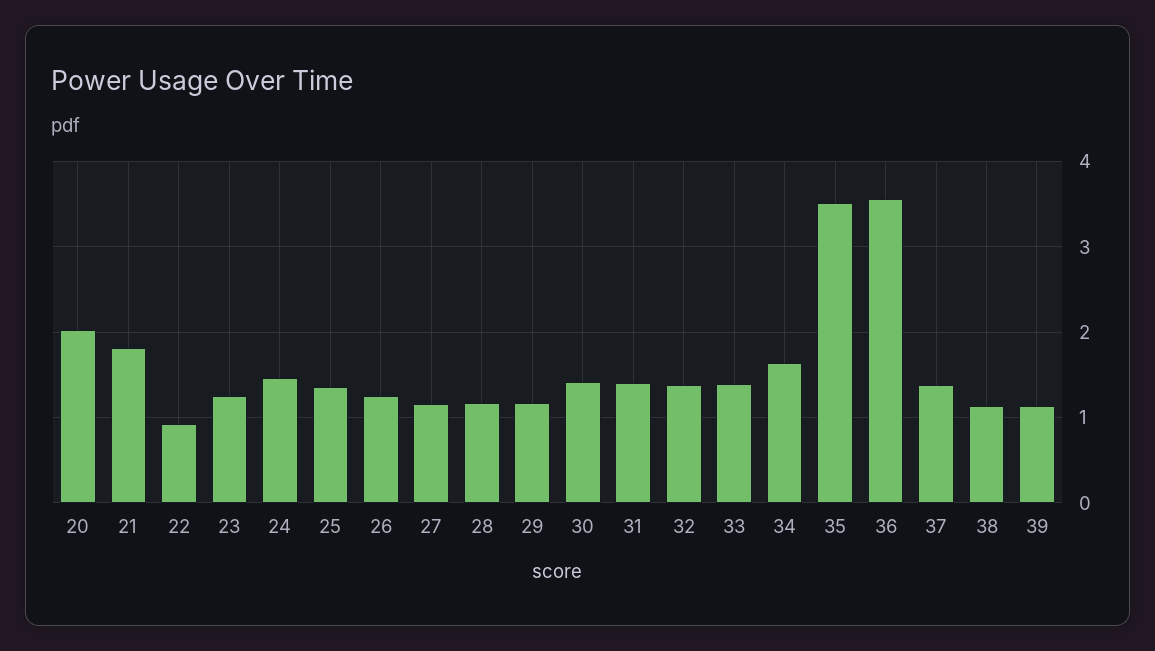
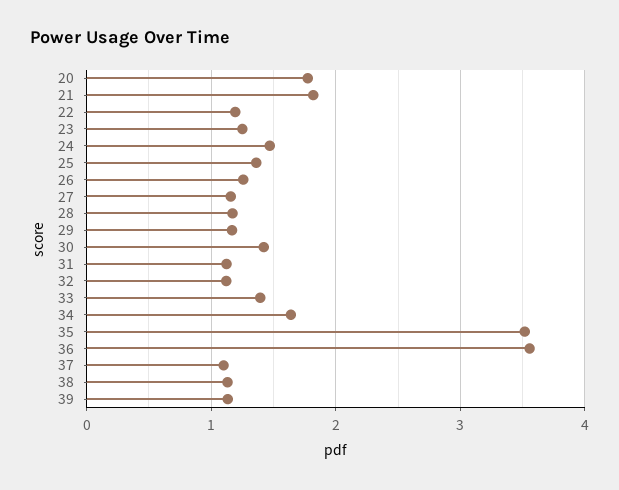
20: 2 -> 1.8
22: 0.9 -> 1.2
31: 1.4 -> 1.1
32: 1.4 -> 1.1
37: 1.4 -> 1.1

